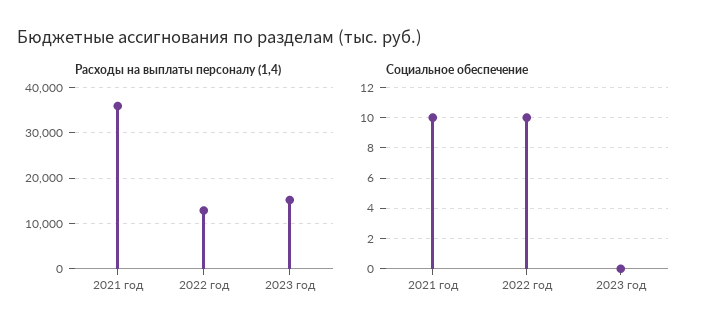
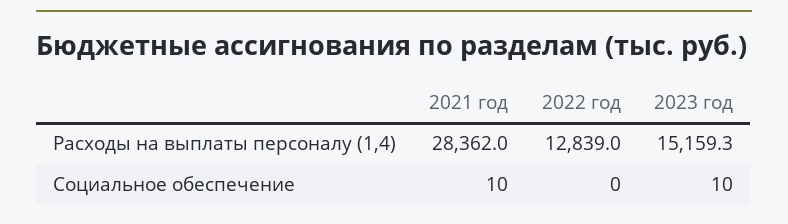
Расходы на выплаты персоналу (1,4), 2021 год: 36000 -> 28362
Социальное обеспечение, 2022 год: 10 -> 0
Социальное обеспечение, 2023 год: 0 -> 10

